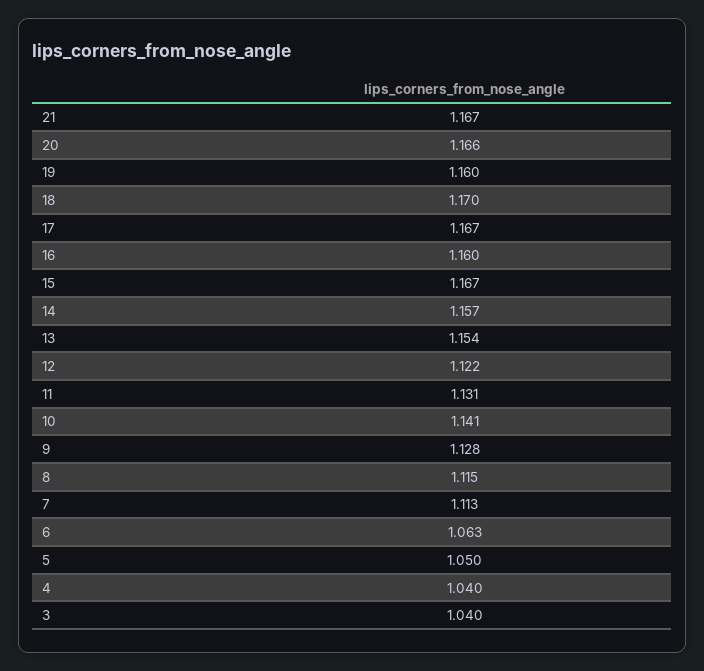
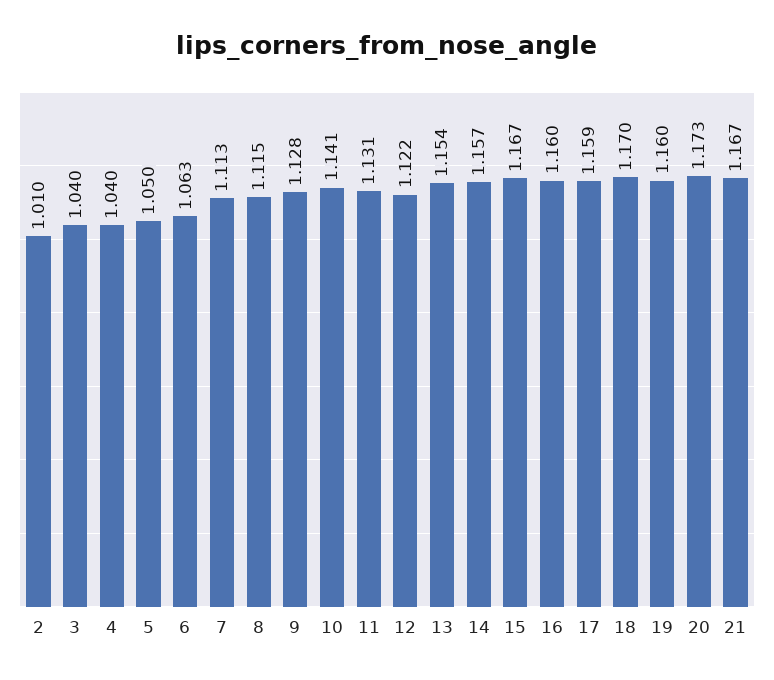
20: 1.166 -> 1.173
17: 1.167 -> 1.159
2: none -> 1.01

